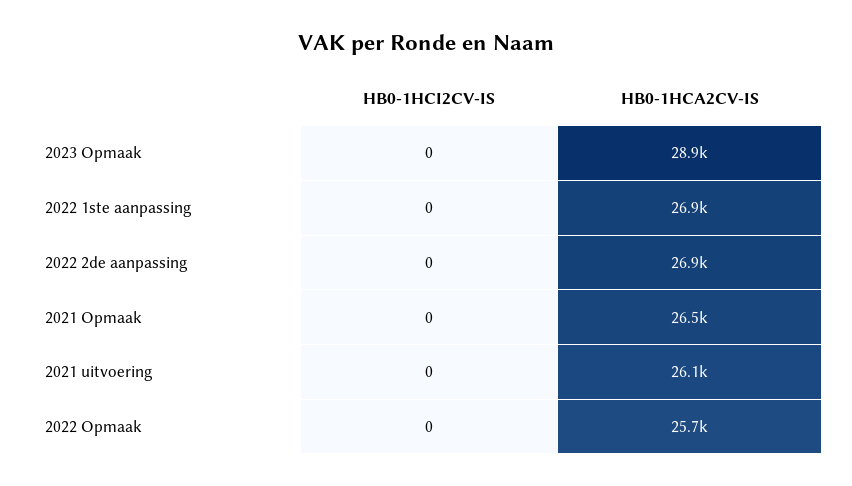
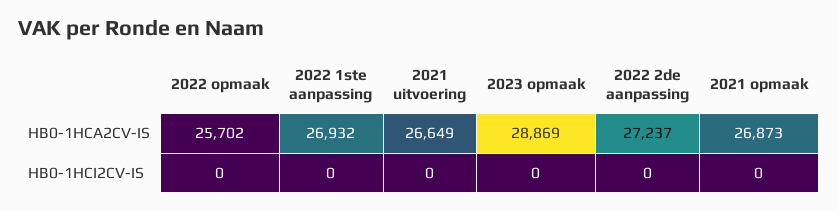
HB0-1HCA2CV-IS, 2022 2de aanpassing: 26900 -> 27237
HB0-1HCA2CV-IS, 2021 Opmaak: 26500 -> 26873
HB0-1HCA2CV-IS, 2021 uitvoering: 26100 -> 26649

